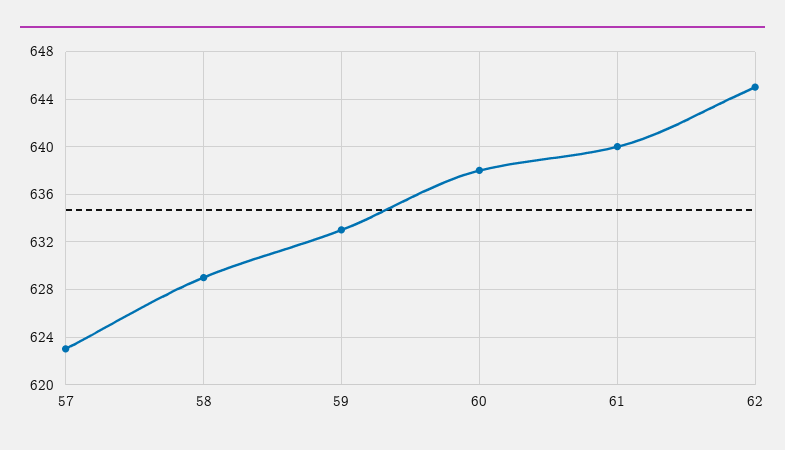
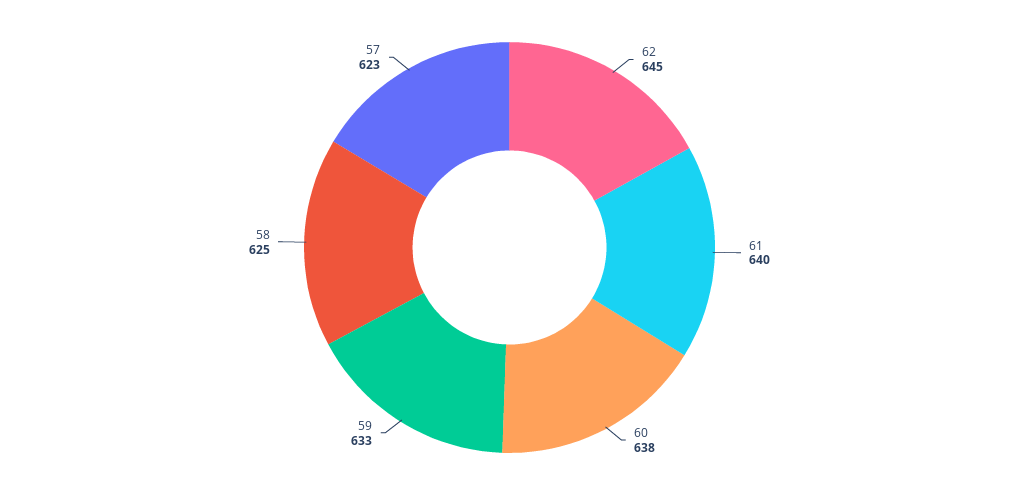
58: 629 -> 625

